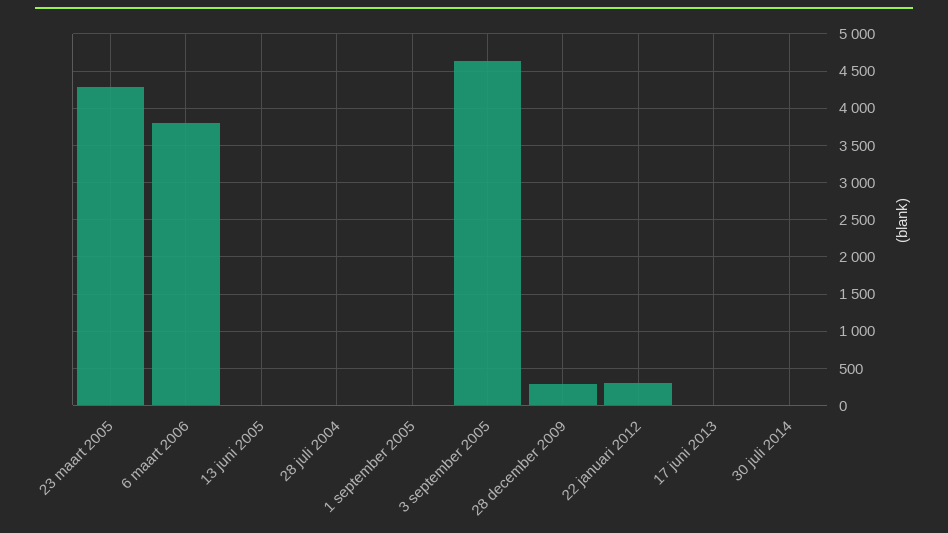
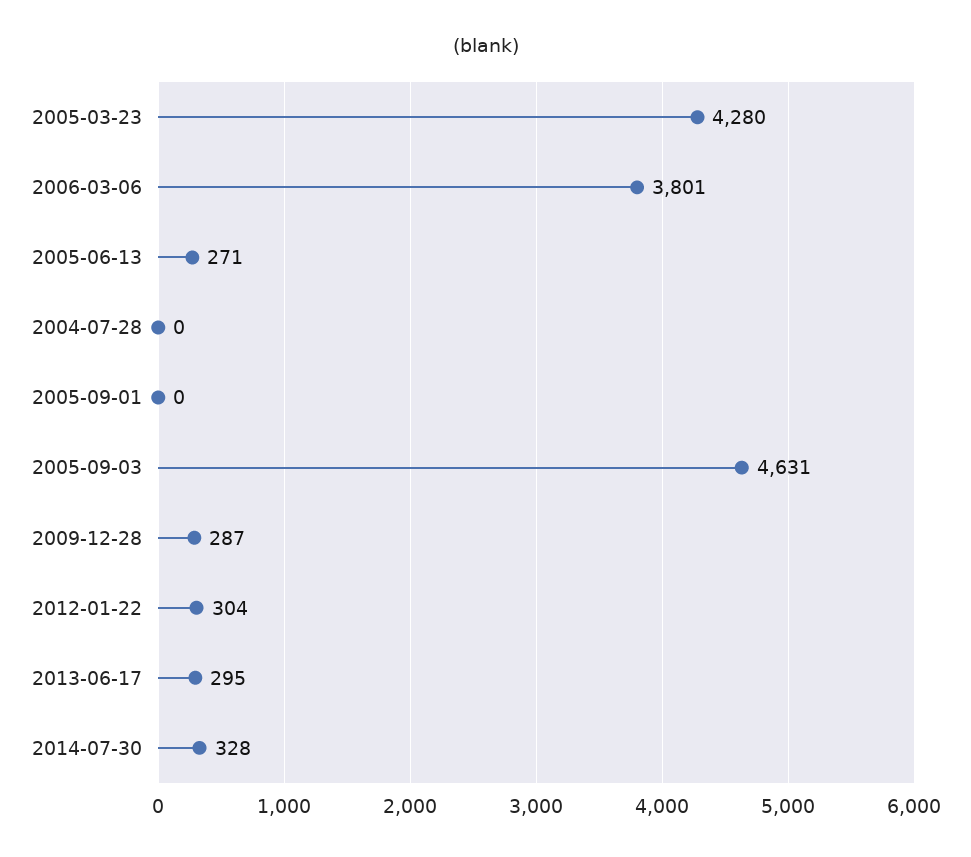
13 juni 2005: 0 -> 271
17 juni 2013: 0 -> 295
30 juli 2014: 0 -> 328

